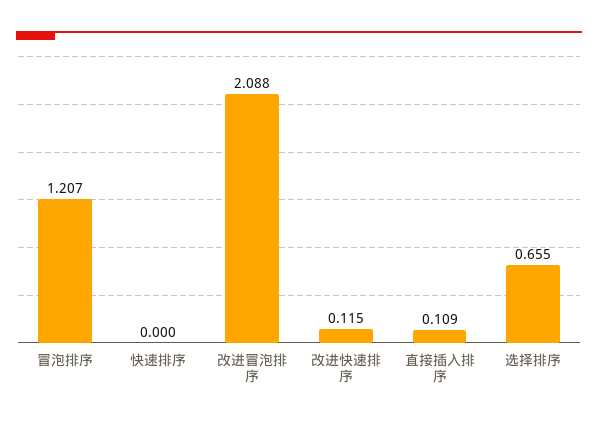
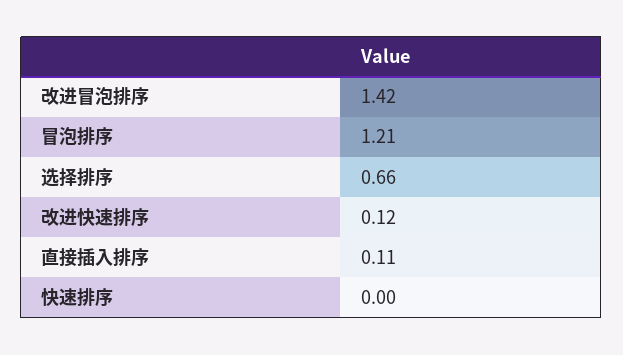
改进冒泡排序: 2.088 -> 1.42

